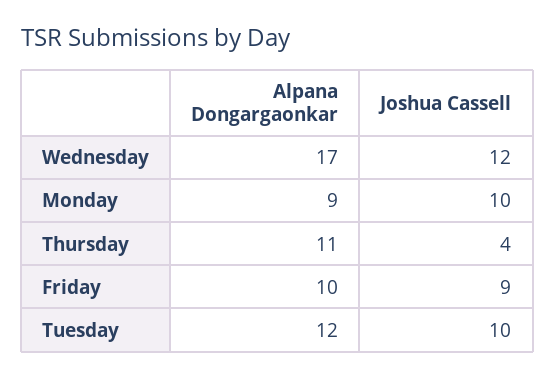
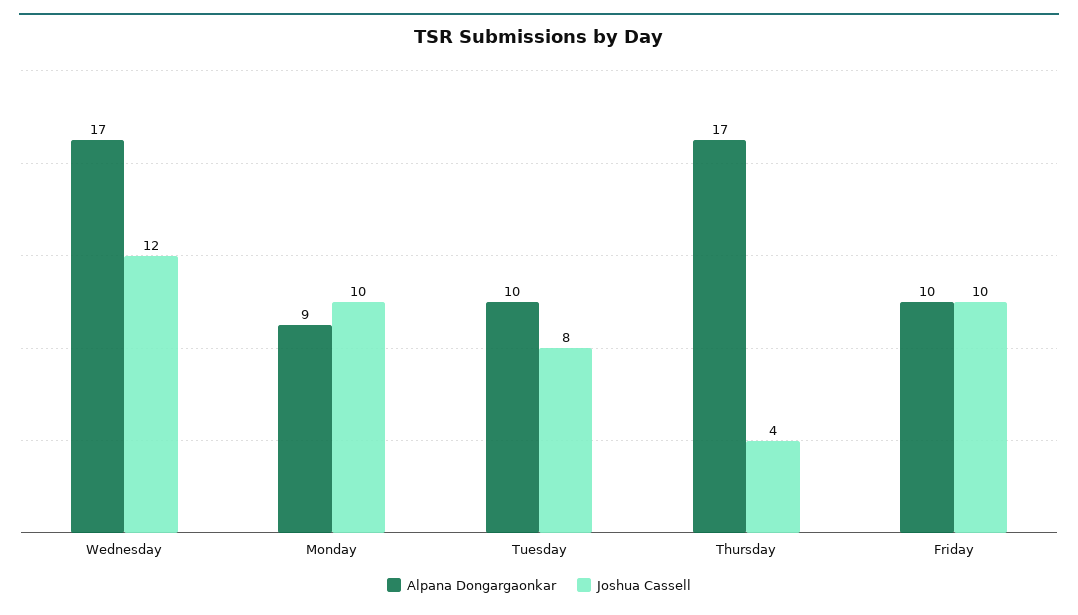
Alpana Dongargaonkar, Thursday: 11 -> 17
Joshua Cassell, Friday: 9 -> 10
Alpana Dongargaonkar, Tuesday: 12 -> 10
Joshua Cassell, Tuesday: 10 -> 8

